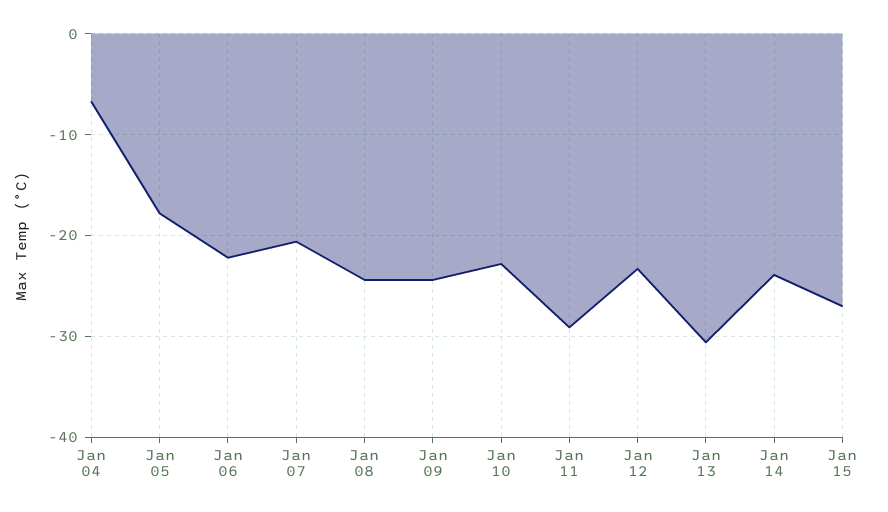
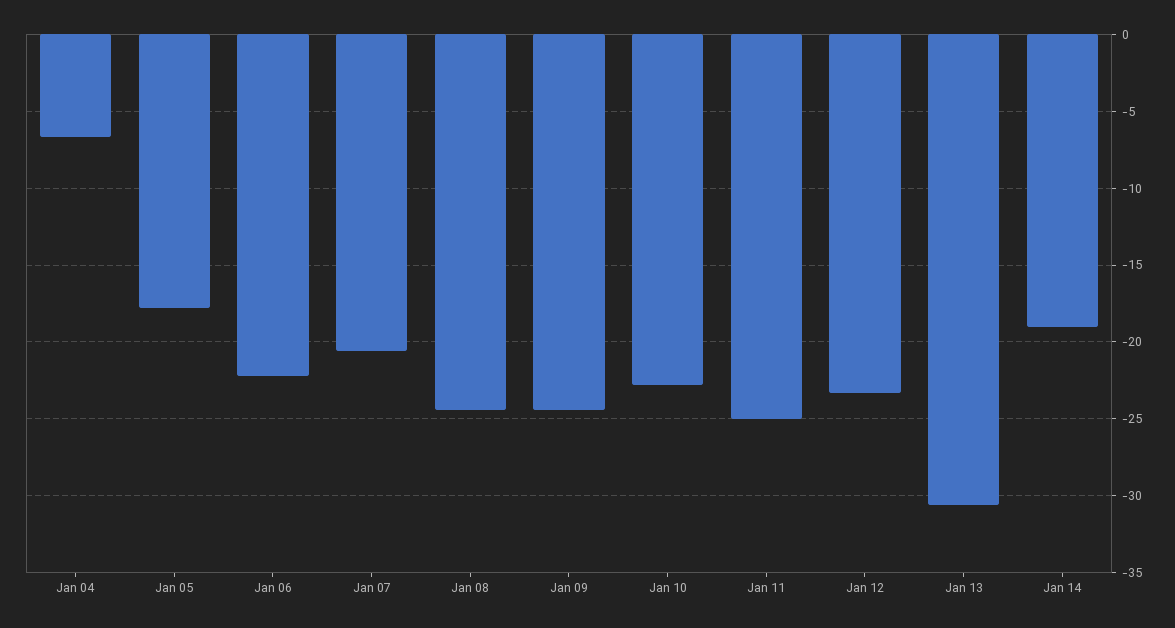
Jan 11: -29 -> -25
Jan 14: -24 -> -19
Jan 15: -27 -> none

